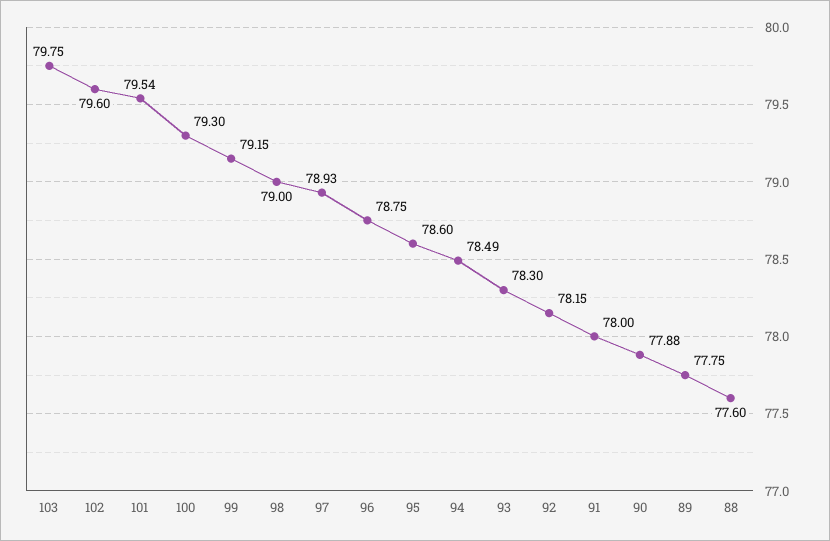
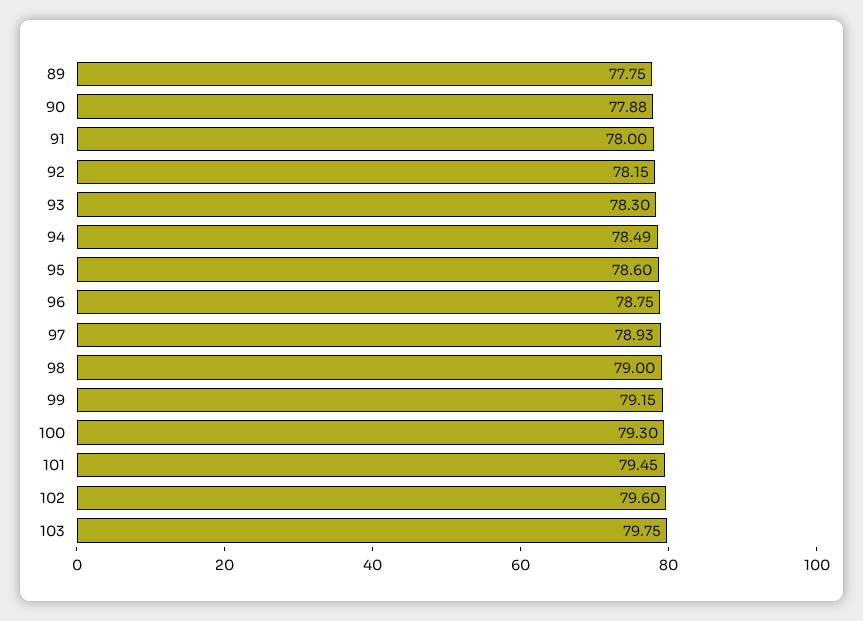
101: 79.54 -> 79.45
88: 77.6 -> none

